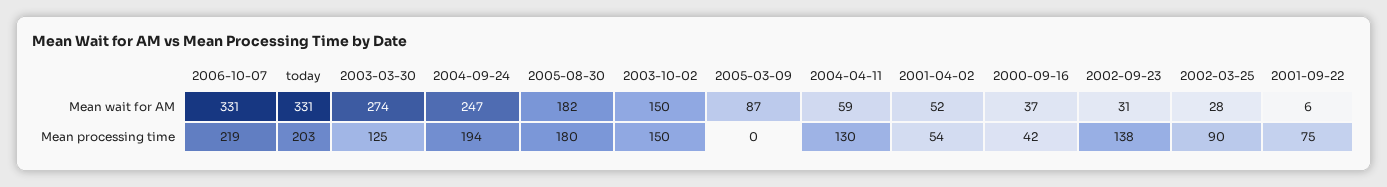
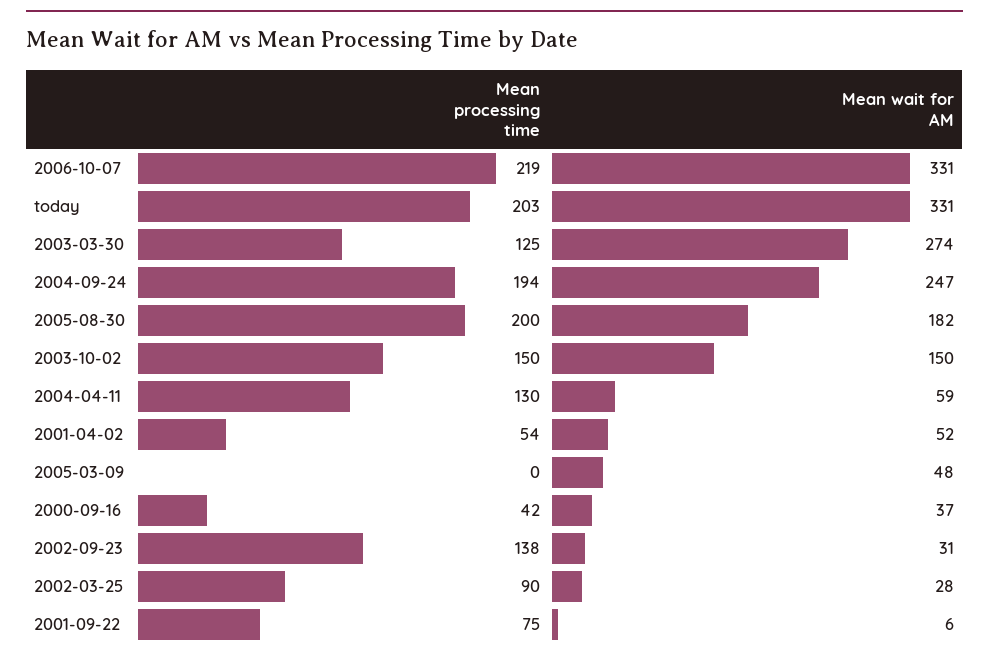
2005-03-09, Mean wait for AM: 87 -> 48
2005-08-30, Mean processing time: 180 -> 200

